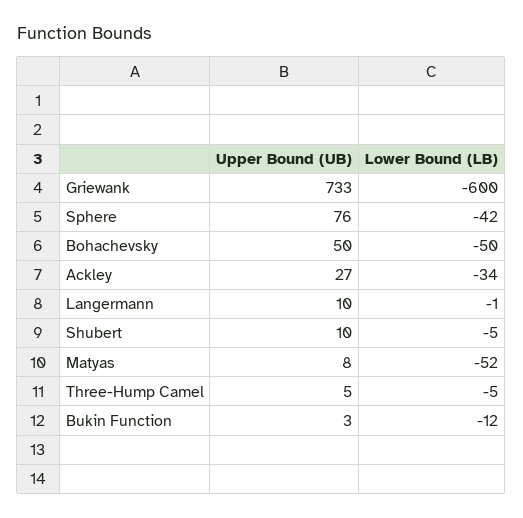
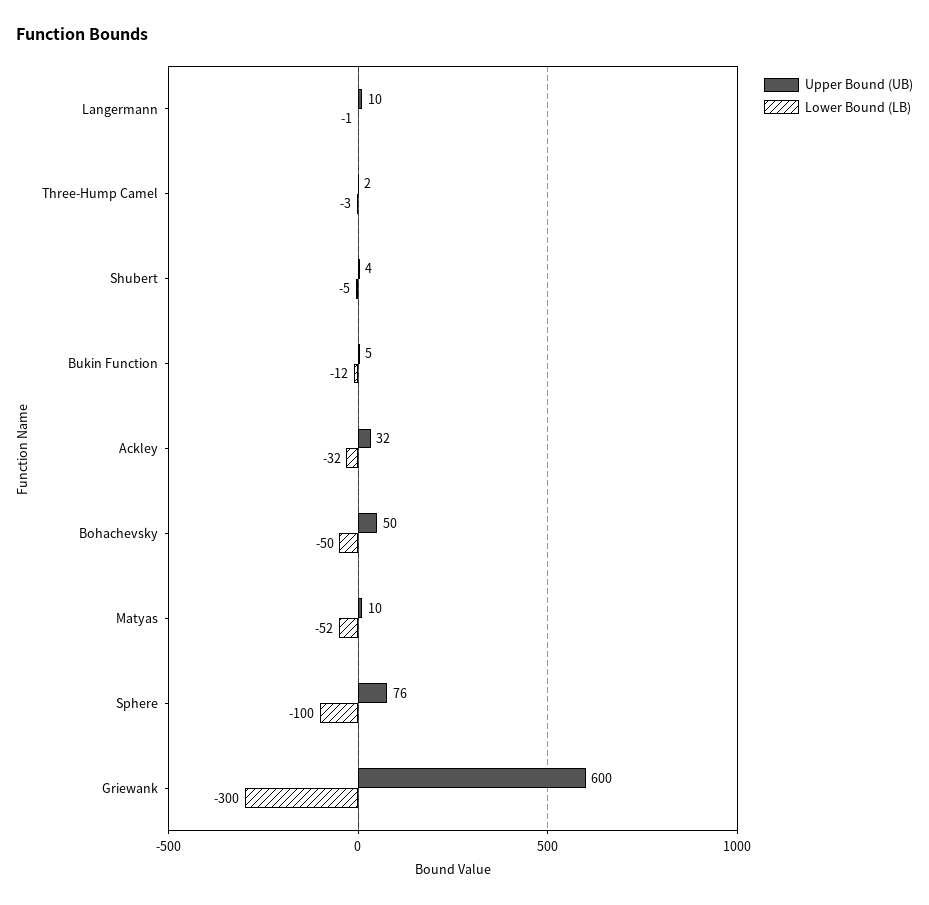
Upper Bound (UB), Griewank: 733 -> 600
Lower Bound (LB), Griewank: -600 -> -300
Lower Bound (LB), Sphere: -42 -> -100
Upper Bound (UB), Ackley: 27 -> 32
Lower Bound (LB), Ackley: -34 -> -32
Upper Bound (UB), Shubert: 10 -> 4
Upper Bound (UB), Matyas: 8 -> 10
Upper Bound (UB), Three-Hump Camel: 5 -> 2
Lower Bound (LB), Three-Hump Camel: -5 -> -3
Upper Bound (UB), Bukin Function: 3 -> 5

